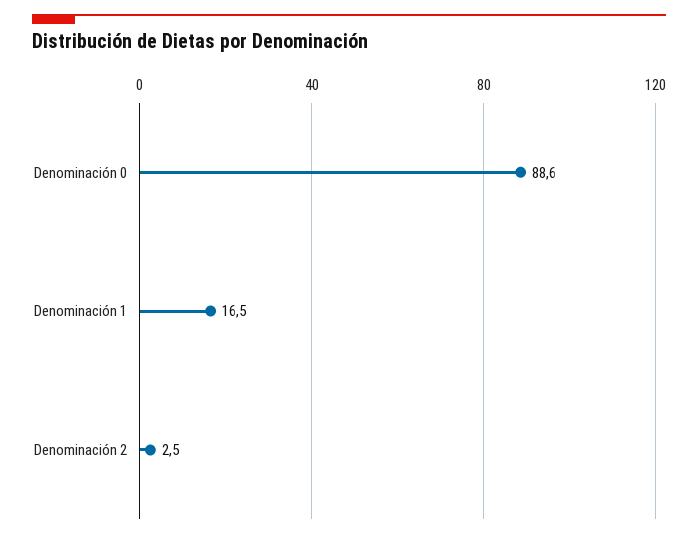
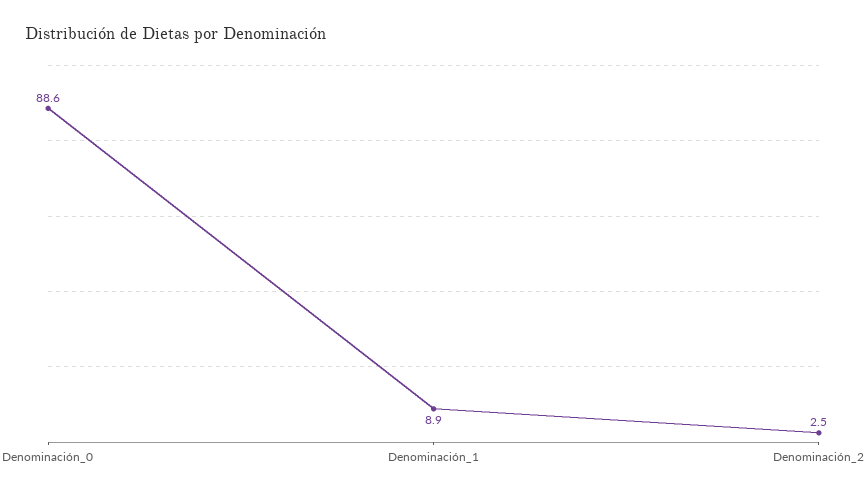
Denominación 1: 16.5 -> 8.9

